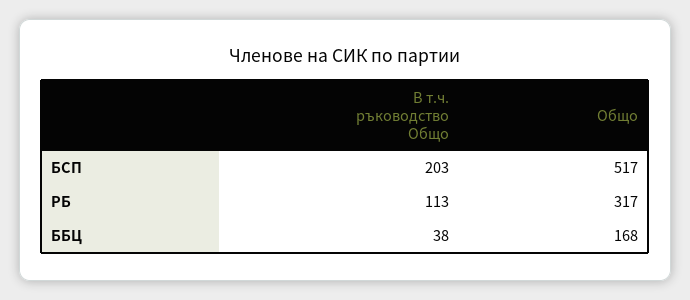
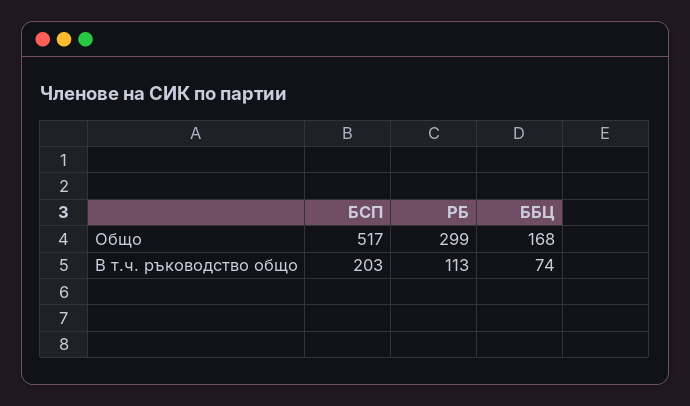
Общо, РБ: 317 -> 299
В т.ч. ръководство Общо, ББЦ: 38 -> 74

